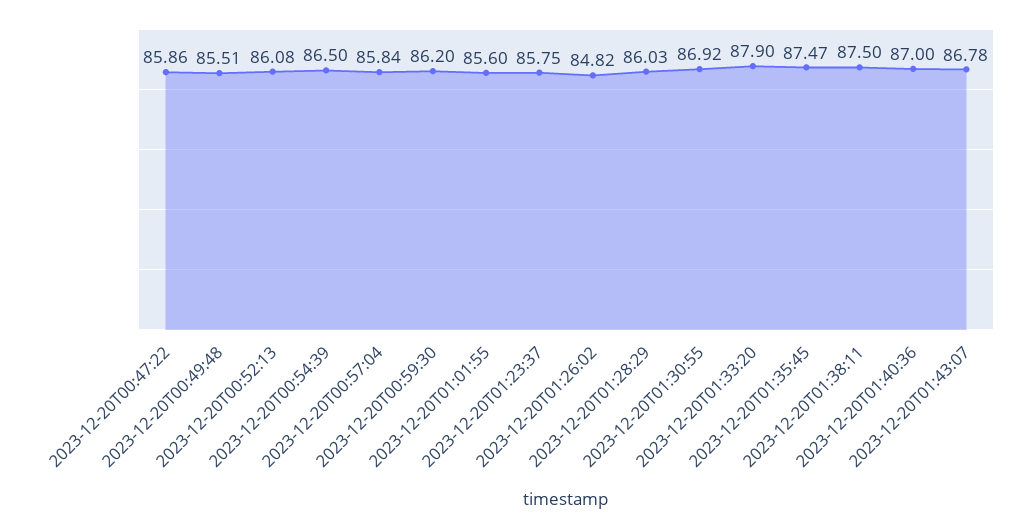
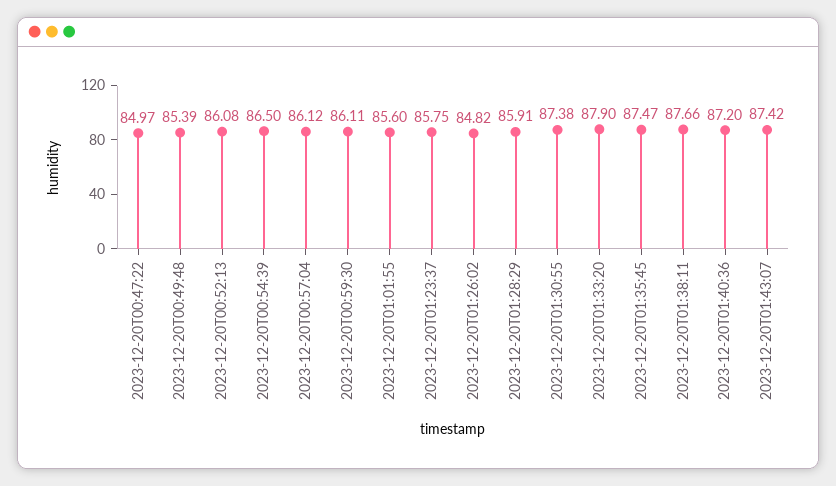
2023-12-20T00:47:22: 85.86 -> 84.97
2023-12-20T00:49:48: 85.51 -> 85.39
2023-12-20T00:57:04: 85.84 -> 86.12
2023-12-20T00:59:30: 86.2 -> 86.11
2023-12-20T01:28:29: 86.03 -> 85.91
2023-12-20T01:30:55: 86.92 -> 87.38
2023-12-20T01:38:11: 87.5 -> 87.66
2023-12-20T01:40:36: 87 -> 87.2
2023-12-20T01:43:07: 86.78 -> 87.42

